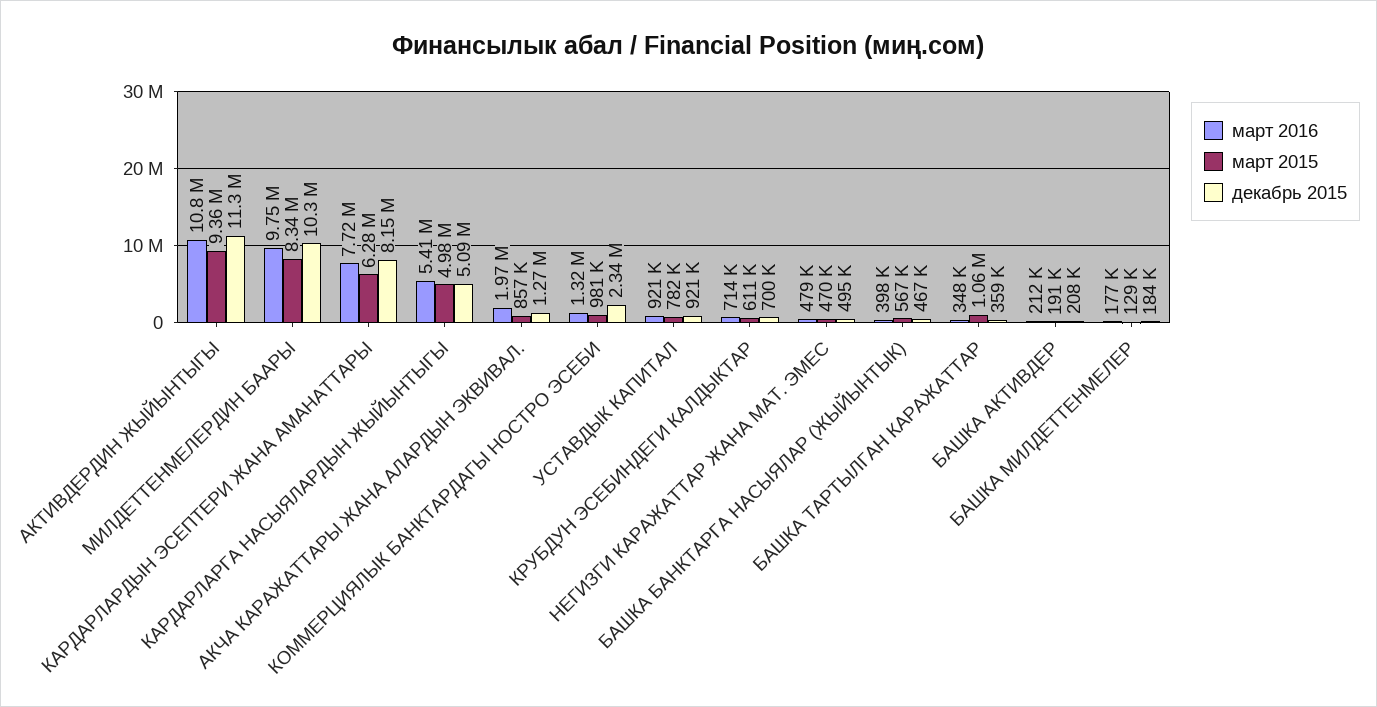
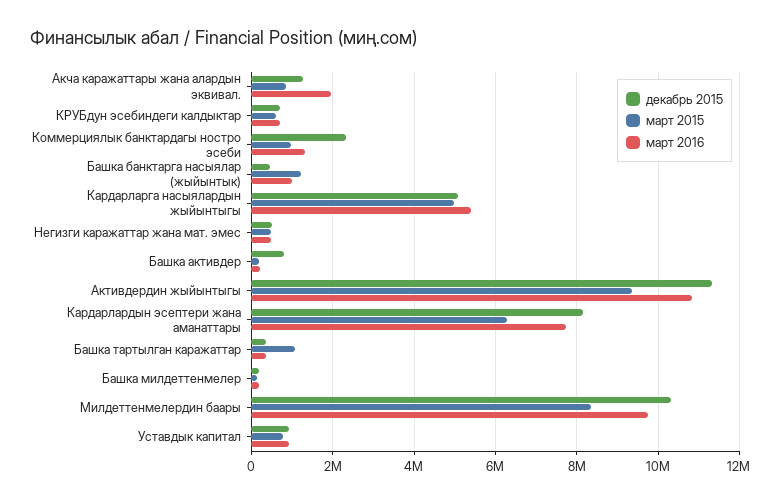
март 2016, БАШКА БАНКТАРГА НАСЫЯЛАР (ЖЫЙЫНТЫК): 398000 -> 1000000
март 2015, БАШКА БАНКТАРГА НАСЫЯЛАР (ЖЫЙЫНТЫК): 567000 -> 1200000
декабрь 2015, БАШКА АКТИВДЕР: 208000 -> 800000

